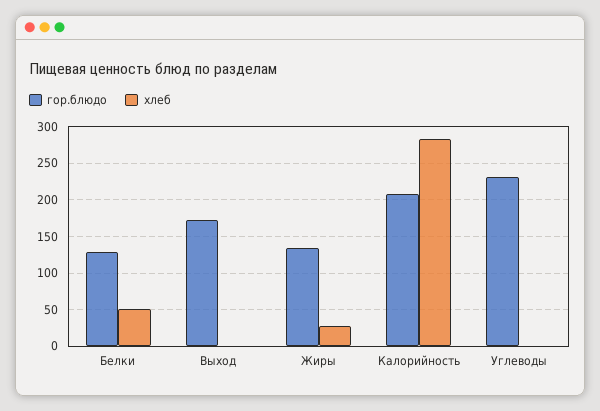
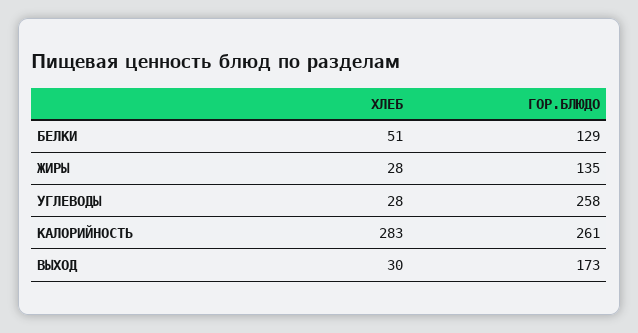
хлеб, Выход: 0 -> 30
гор.блюдо, Калорийность: 210 -> 261
гор.блюдо, Углеводы: 230 -> 258
хлеб, Углеводы: 0 -> 28

